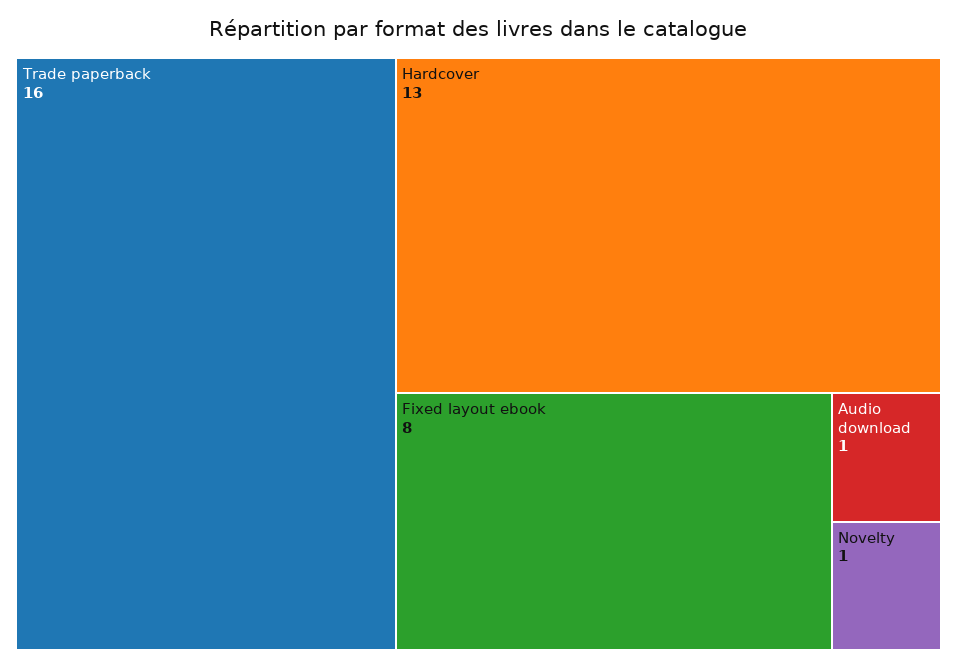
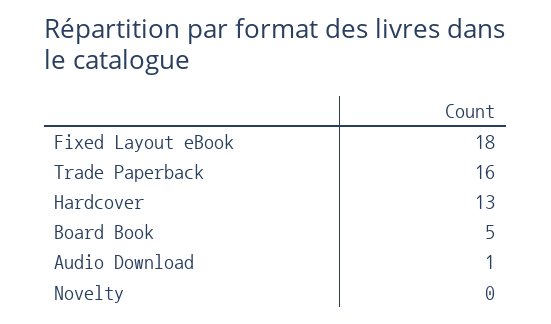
Fixed layout ebook: 8 -> 18
Novelty: 1 -> 0
Board Book: none -> 5

